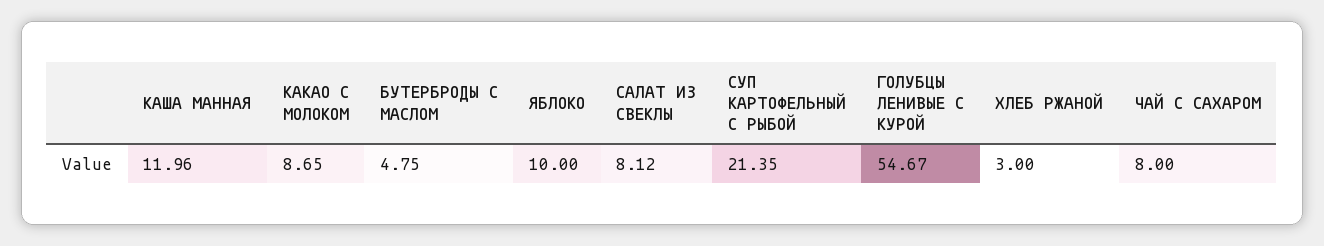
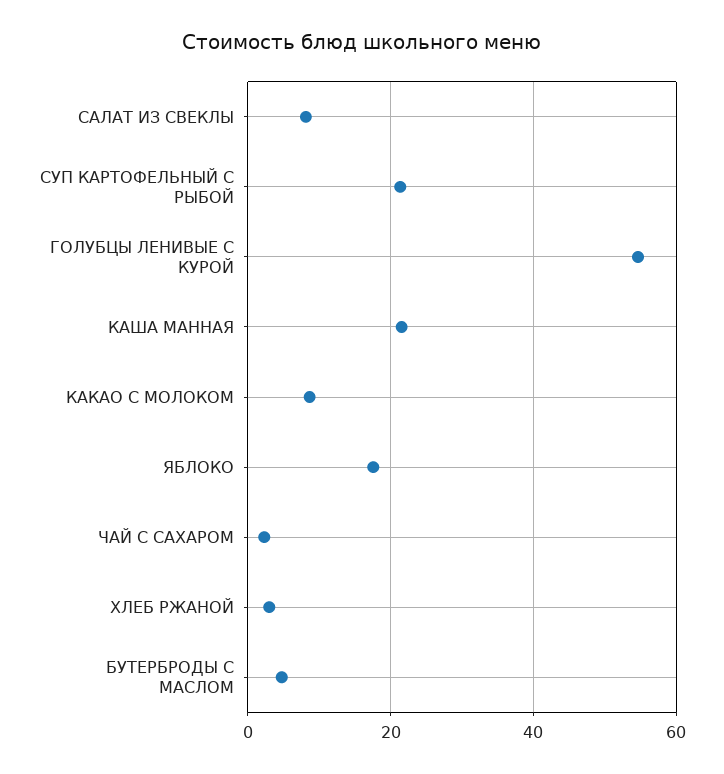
КАША МАННАЯ: 11.96 -> 22
ЯБЛОКО: 10 -> 18
ЧАЙ С САХАРОМ: 8 -> 2

